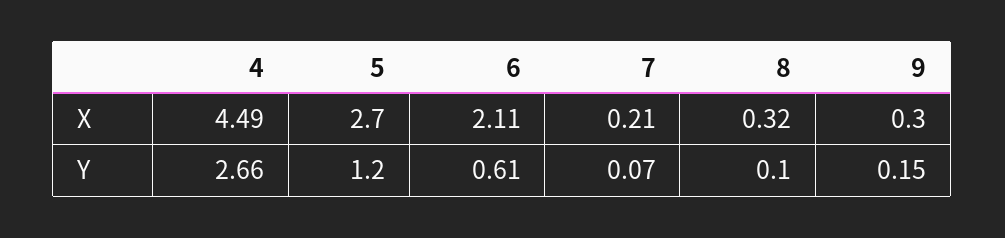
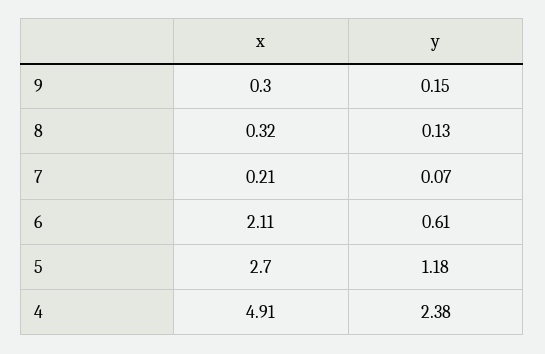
4, X: 4.49 -> 4.91
4, Y: 2.66 -> 2.38
5, Y: 1.2 -> 1.18
8, Y: 0.1 -> 0.13

